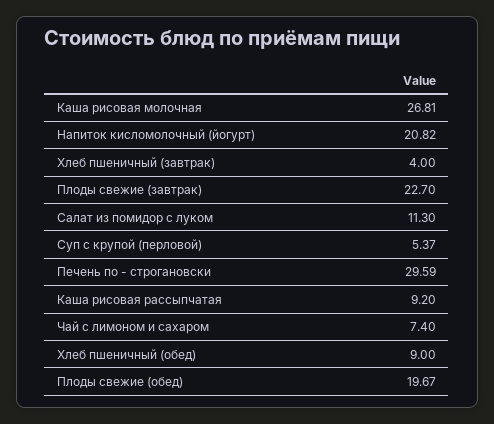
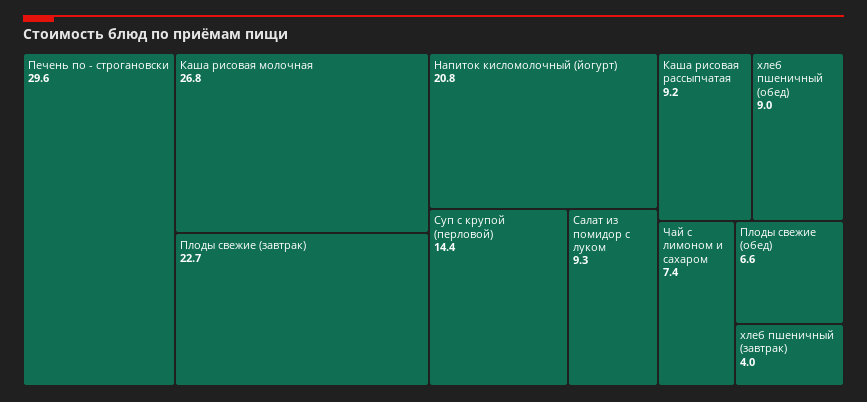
Салат из помидор с луком: 11.3 -> 9.3
Суп с крупой (перловой): 5.37 -> 14.4
Плоды свежие (обед): 19.67 -> 6.6

